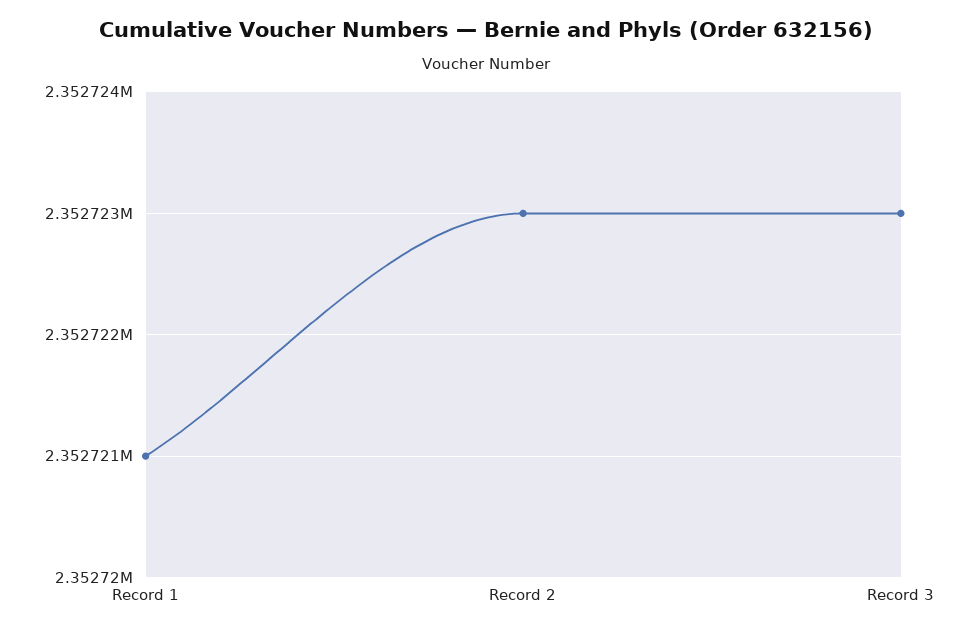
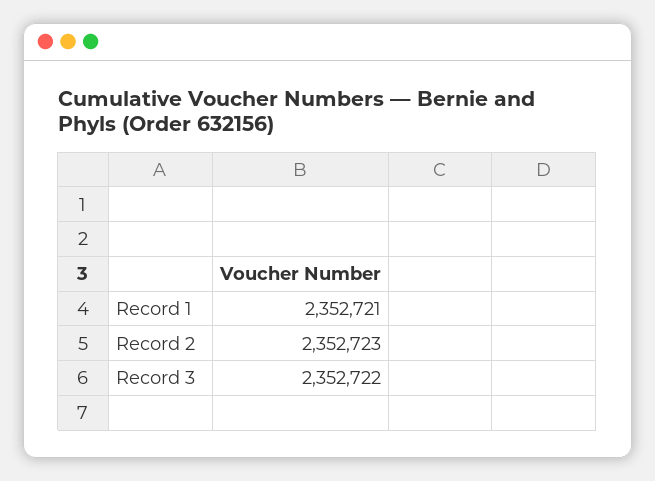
Record 3: 2352723 -> 2352722

